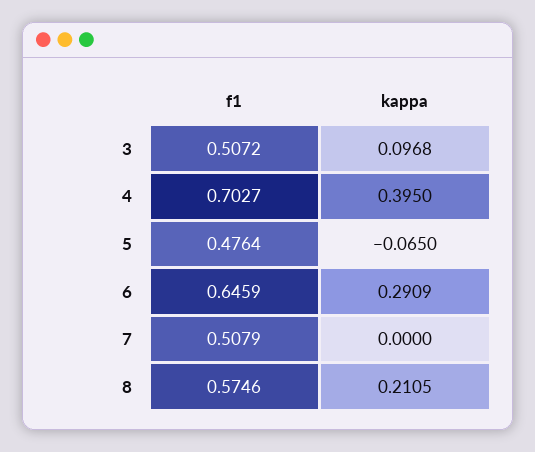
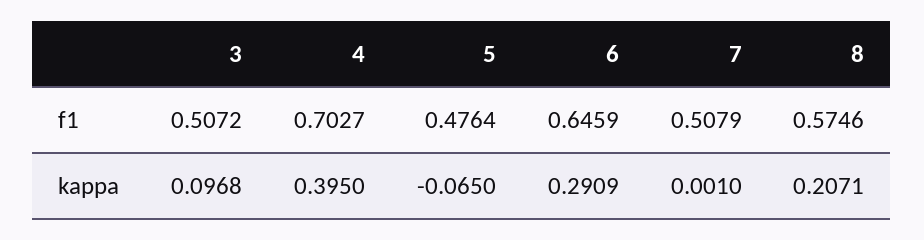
kappa, 7: 0 -> 0.001
kappa, 8: 0.2105 -> 0.2071

